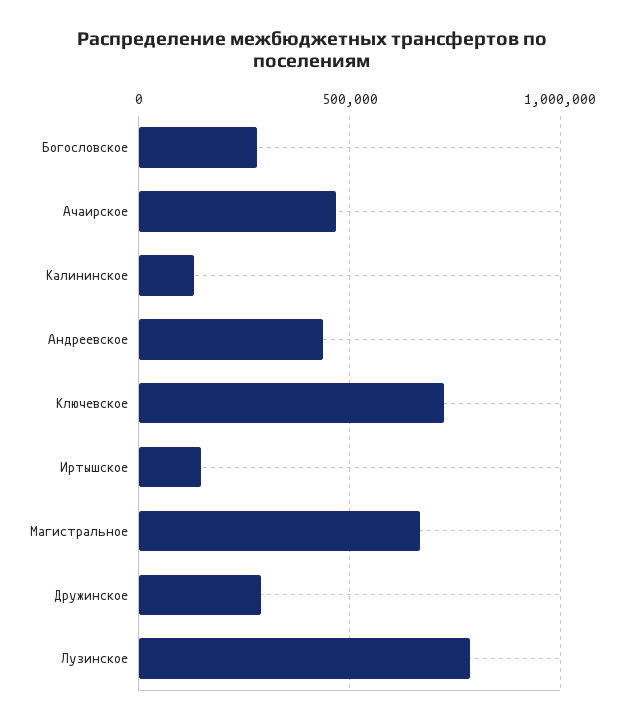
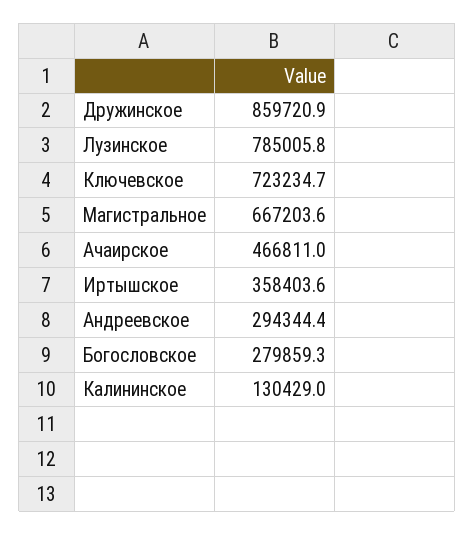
Андреевское: 450000 -> 294344.4
Иртышское: 150000 -> 358403.6
Дружинское: 300000 -> 859720.9

